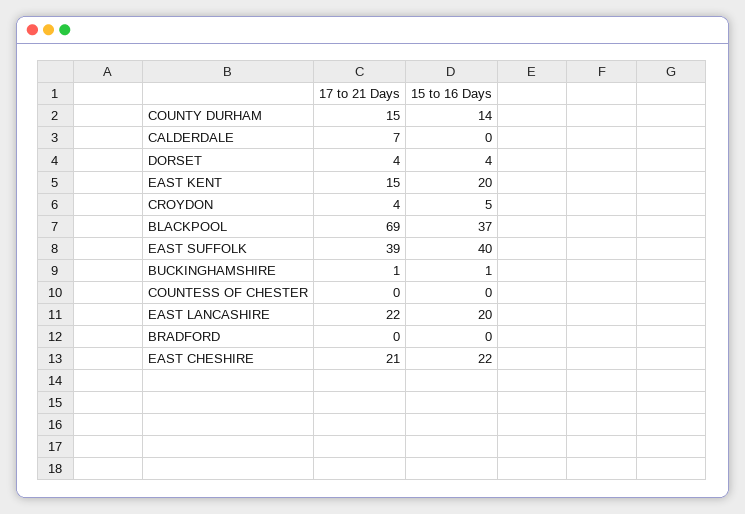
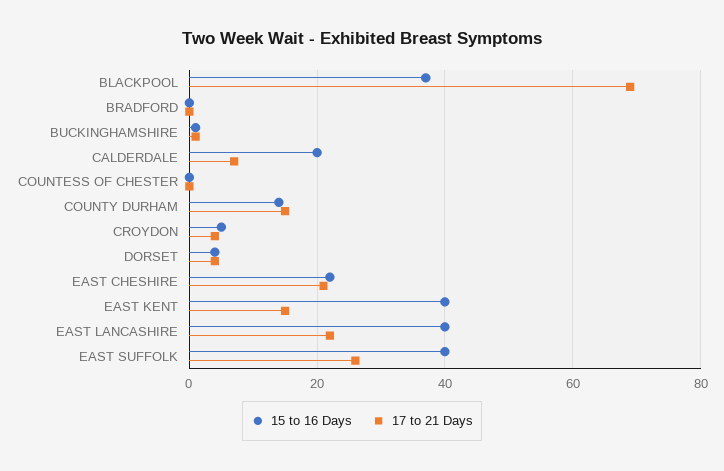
15 to 16 Days, CALDERDALE: 0 -> 20
15 to 16 Days, EAST KENT: 20 -> 40
17 to 21 Days, EAST SUFFOLK: 39 -> 25
15 to 16 Days, EAST LANCASHIRE: 20 -> 40

